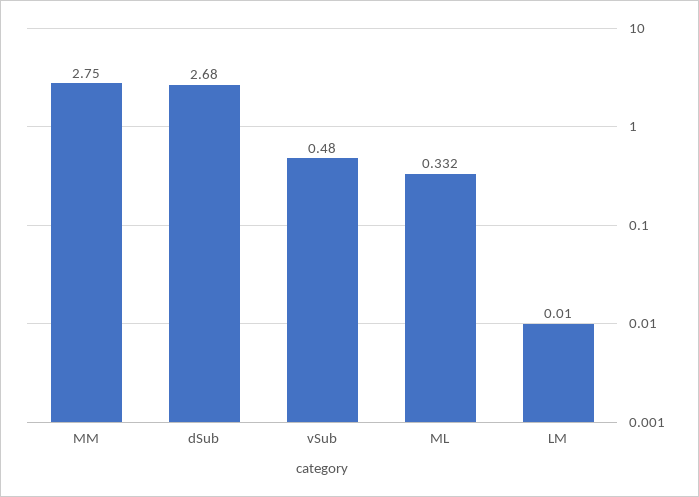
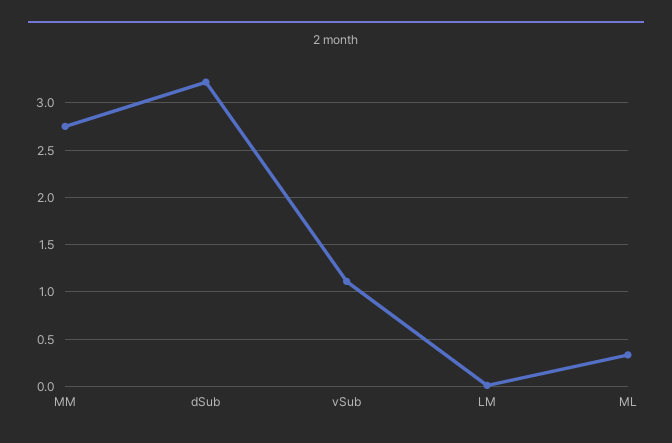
dSub: 2.68 -> 3.2
vSub: 0.48 -> 1.1

